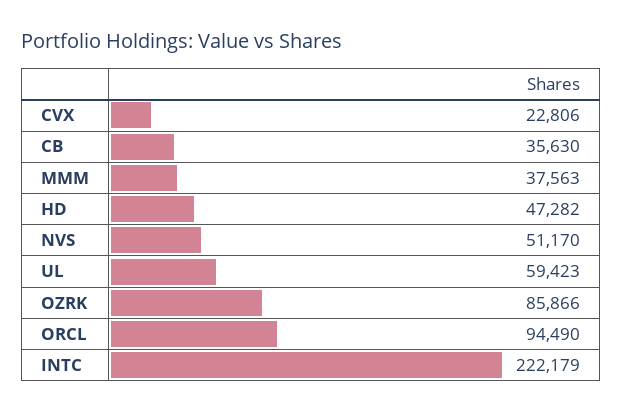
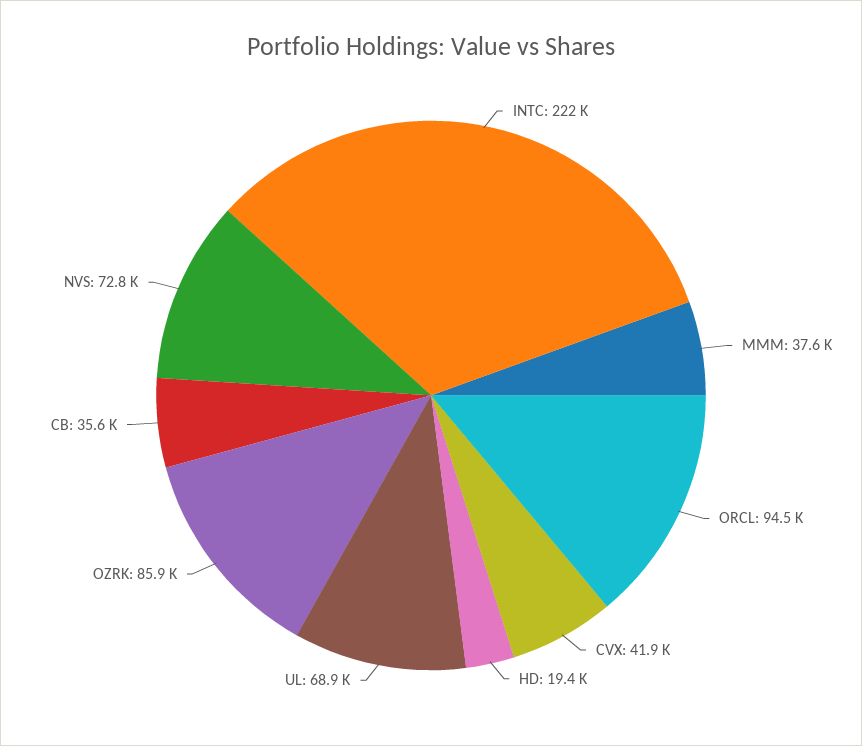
CVX: 22806 -> 41900
HD: 47282 -> 19400
NVS: 51170 -> 72800
UL: 59423 -> 68900

